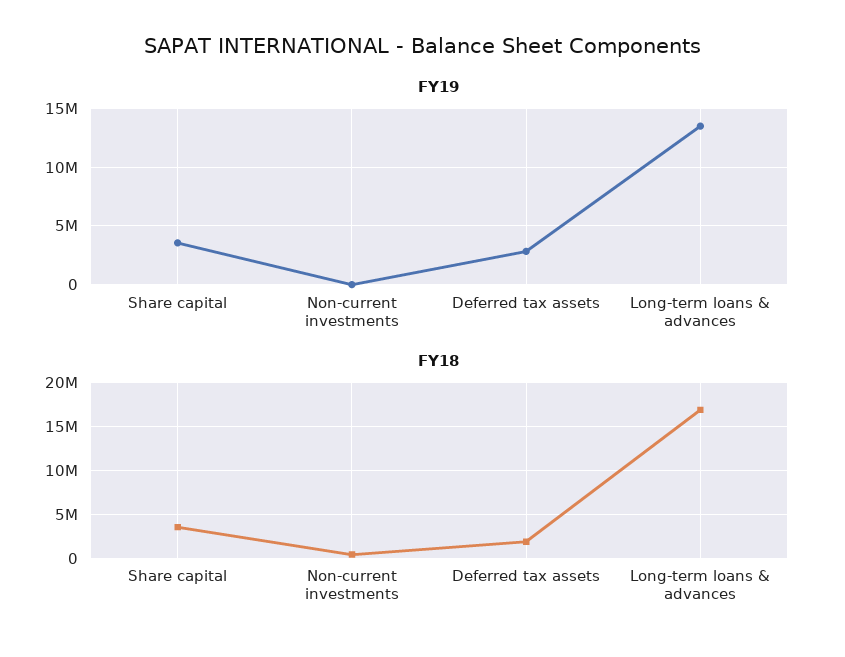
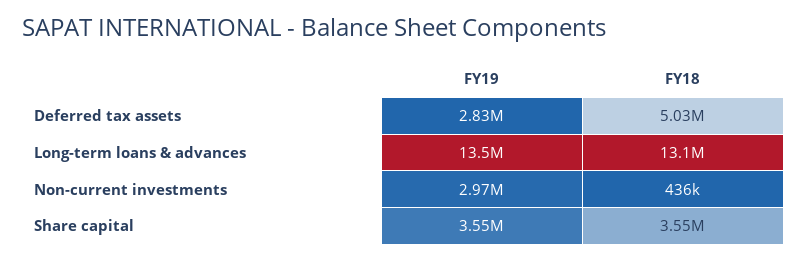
FY19, Non-current investments: 0 -> 2970000
FY18, Deferred tax assets: 2000000 -> 5030000
FY18, Long-term loans & advances: 17000000 -> 13100000

